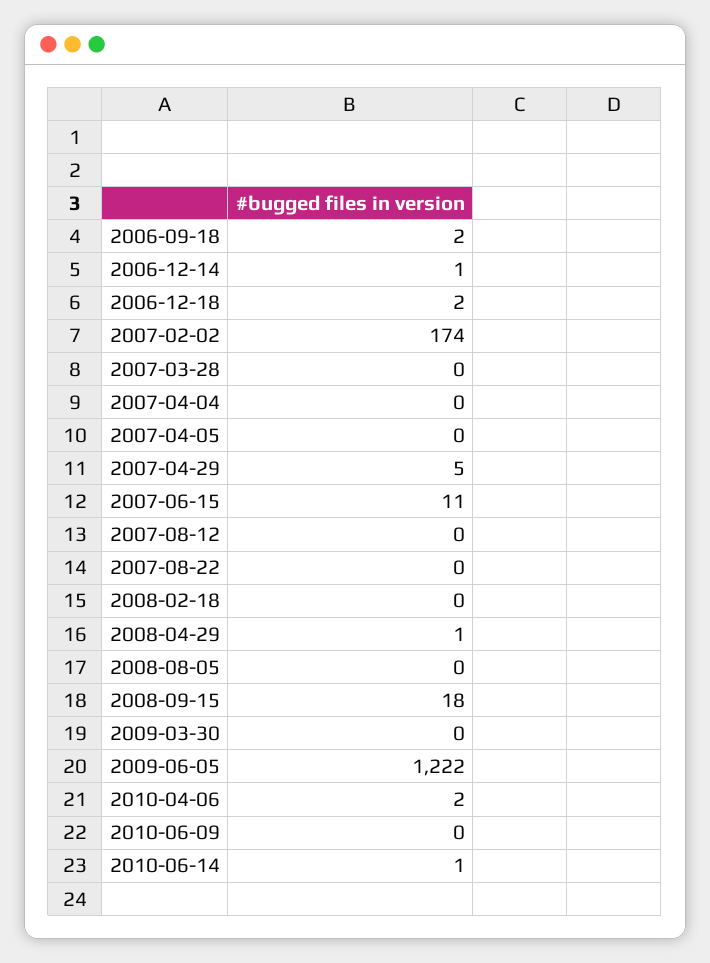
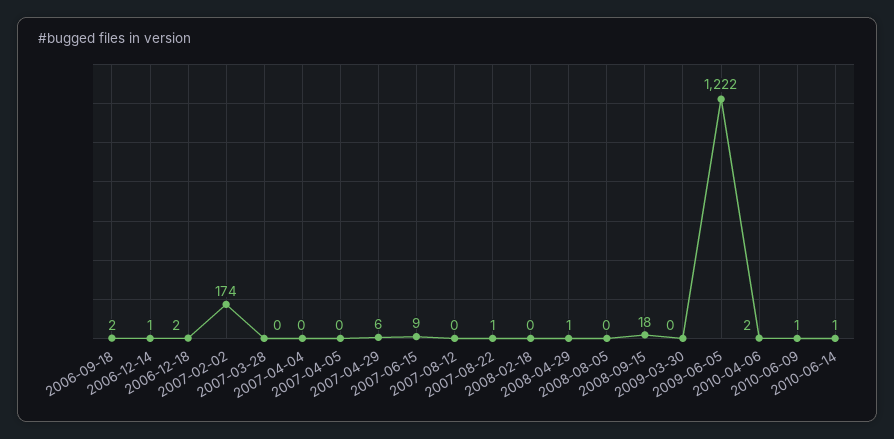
2007-04-29: 5 -> 6
2007-06-15: 11 -> 9
2007-08-22: 0 -> 1
2010-06-09: 0 -> 1

